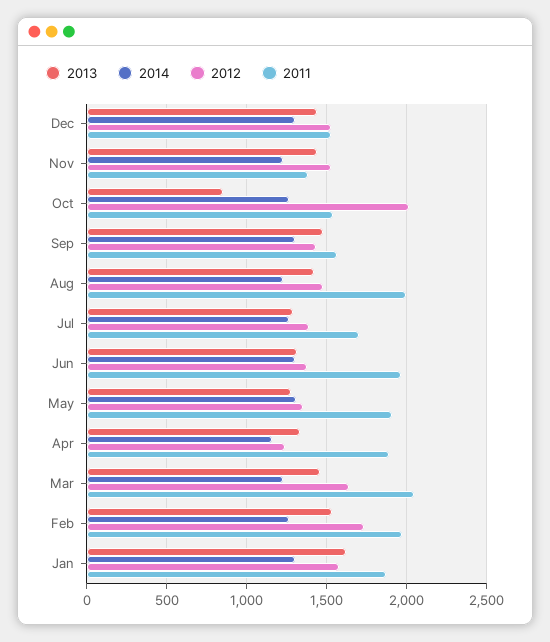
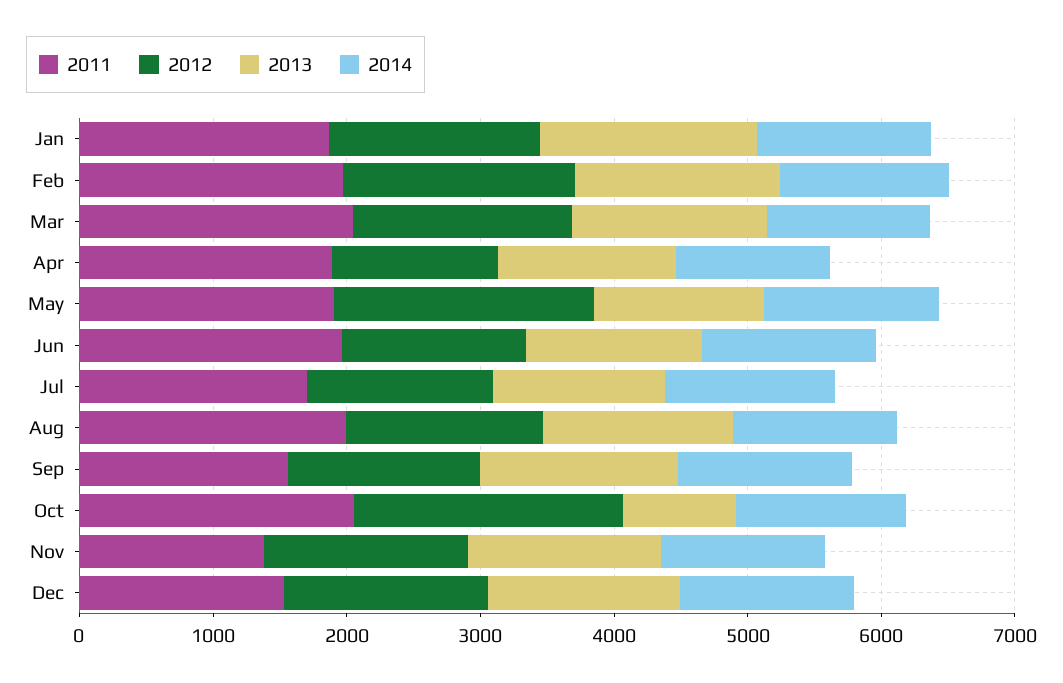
2011, Oct: 1550 -> 2000
2012, May: 1350 -> 2000

